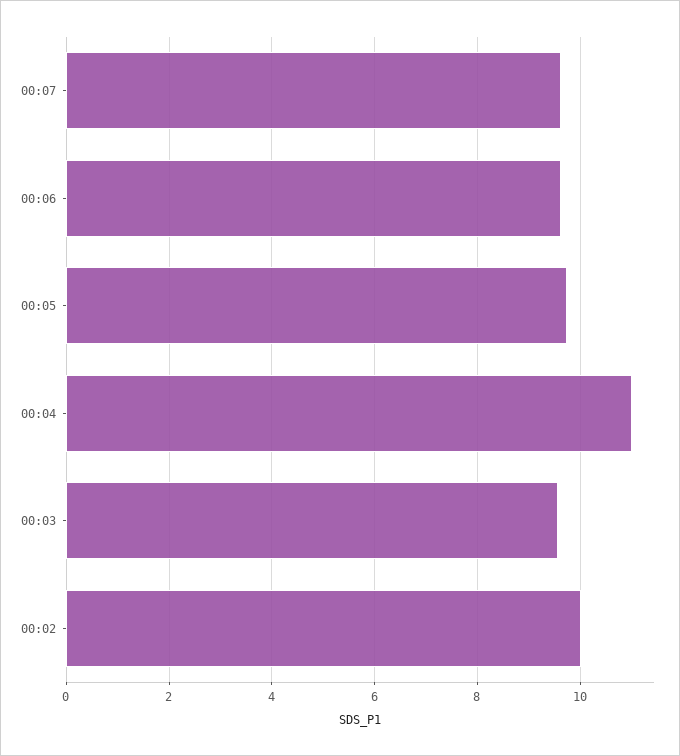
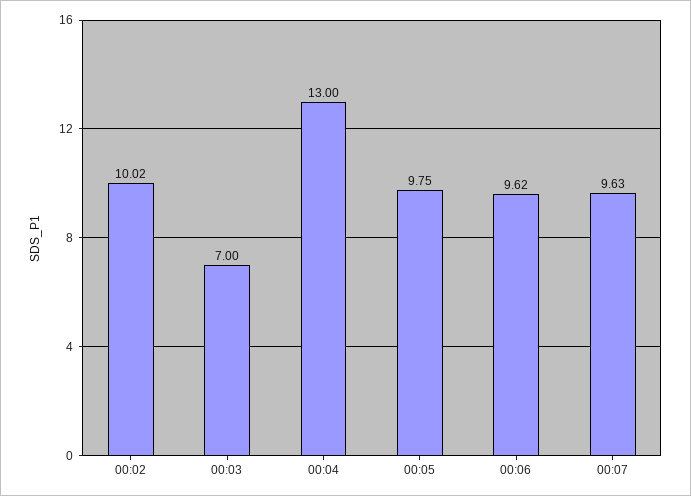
00:04: 11 -> 13
00:03: 9.6 -> 7

